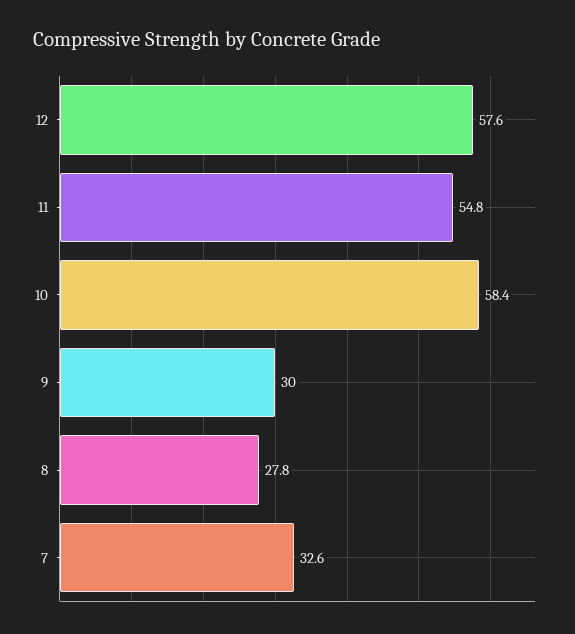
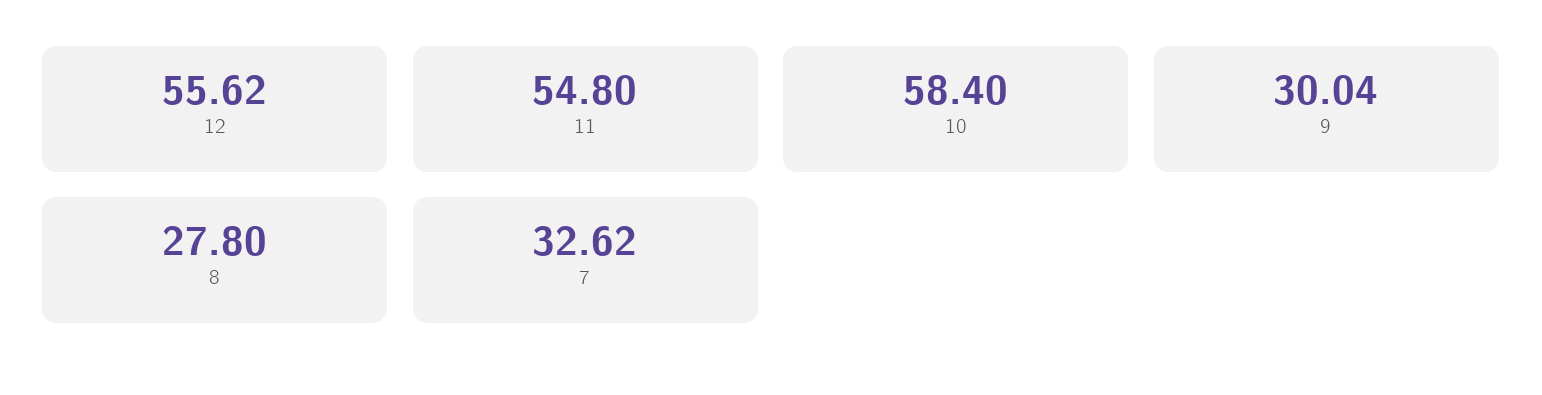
12: 57.6 -> 55.62

